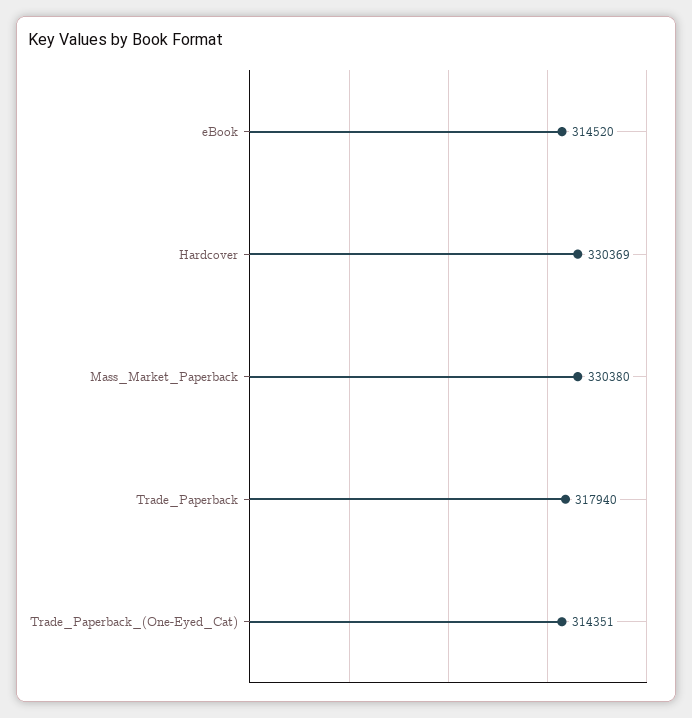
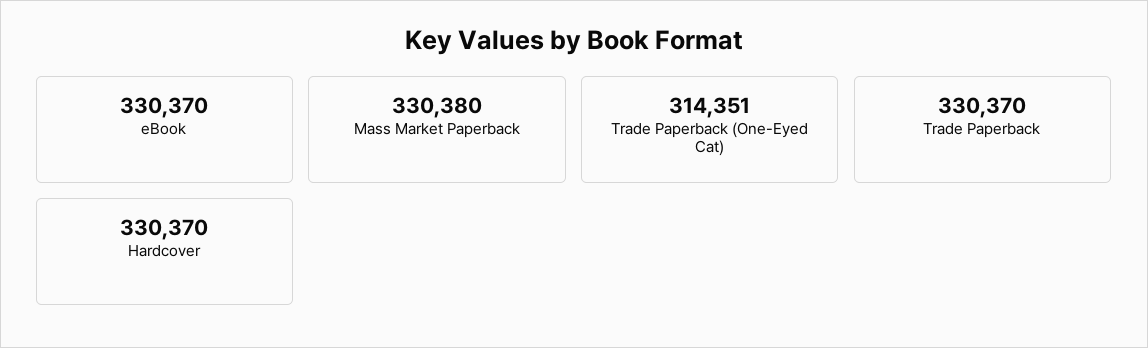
eBook: 314520 -> 330370
Hardcover: 330369 -> 330370
Trade_Paperback: 317940 -> 330370

